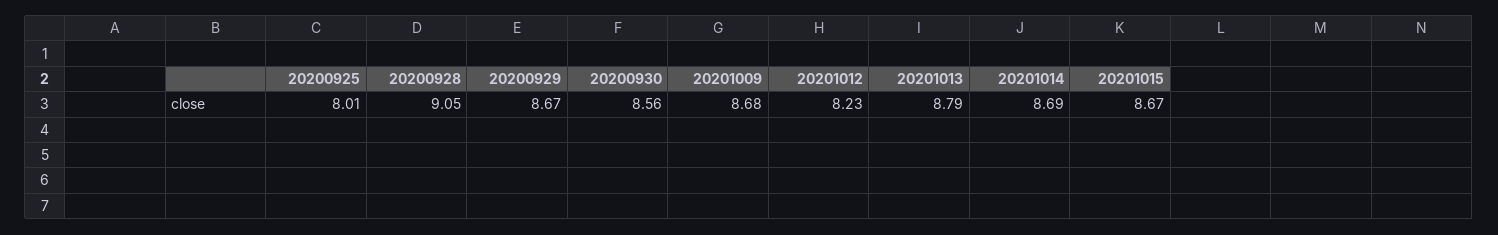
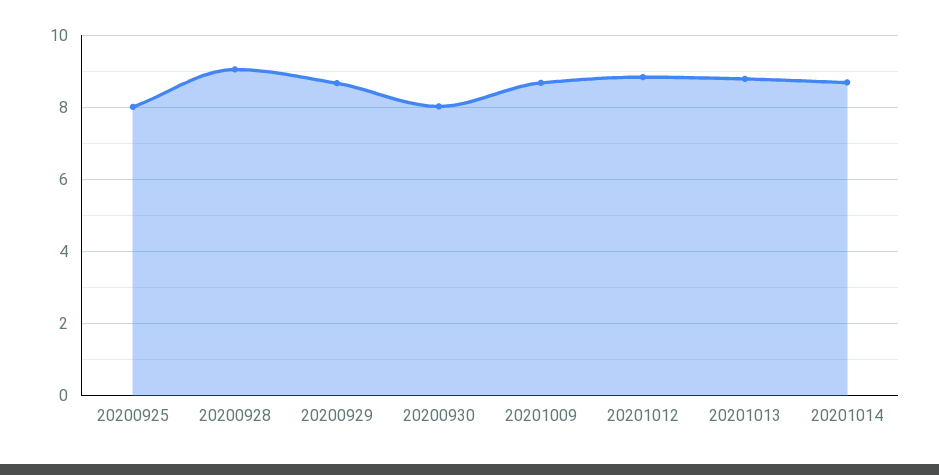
20200930: 8.56 -> 8
20201012: 8.23 -> 8.8
20201015: 8.67 -> none

